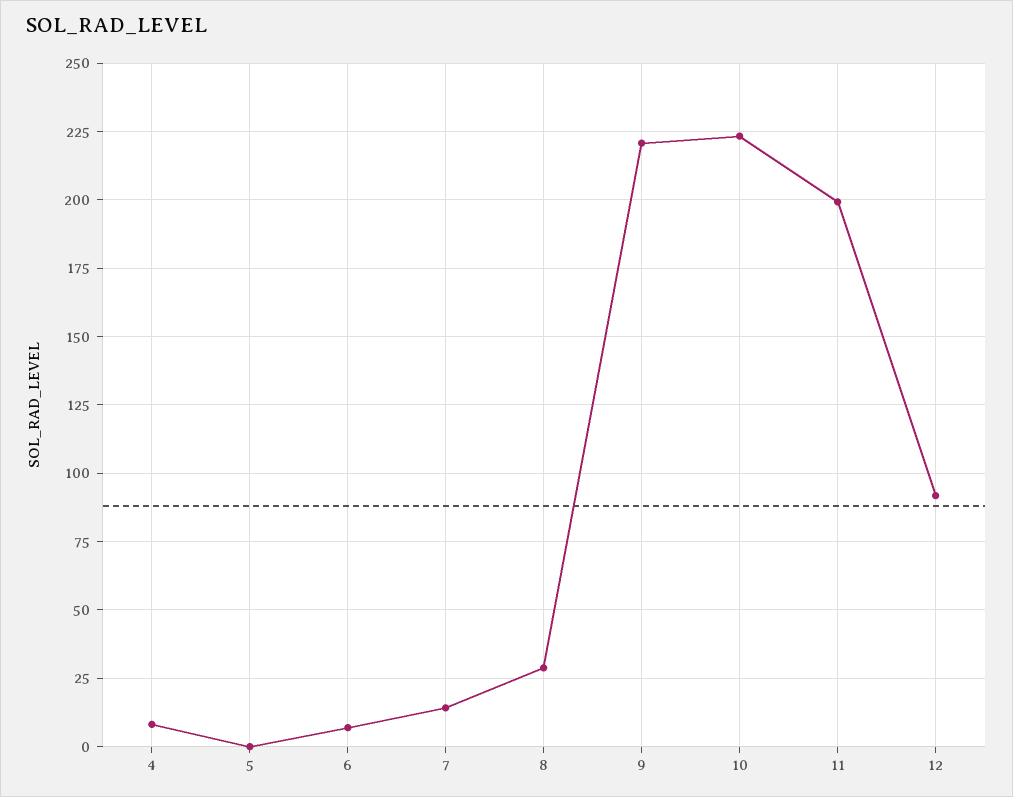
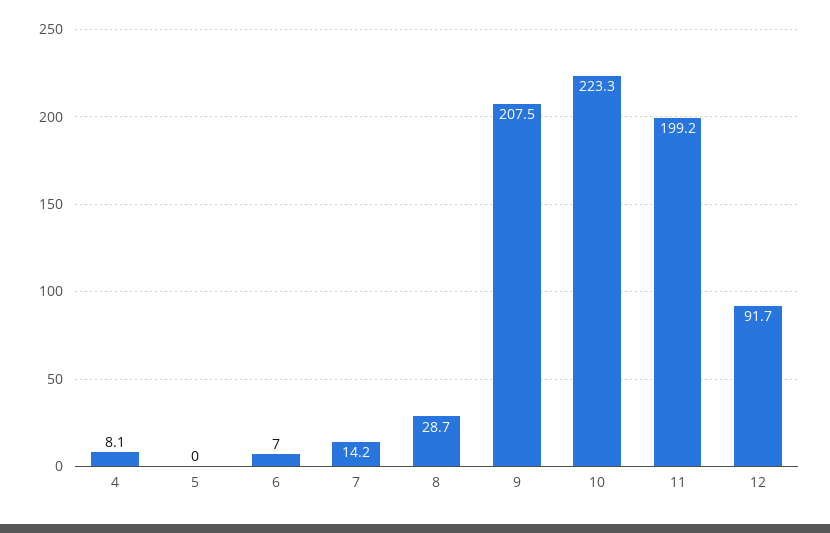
9: 220 -> 207.5

